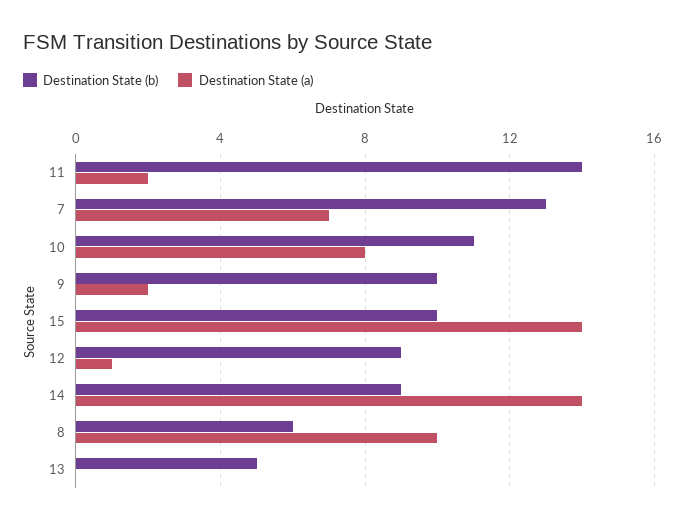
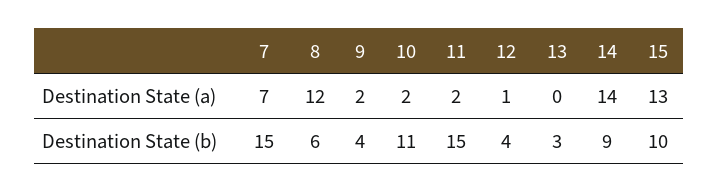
Destination State (b), 11: 14 -> 15
Destination State (b), 7: 13 -> 15
Destination State (a), 10: 8 -> 2
Destination State (b), 9: 10 -> 4
Destination State (a), 15: 14 -> 13
Destination State (b), 12: 9 -> 4
Destination State (a), 8: 10 -> 12
Destination State (b), 13: 5 -> 3

